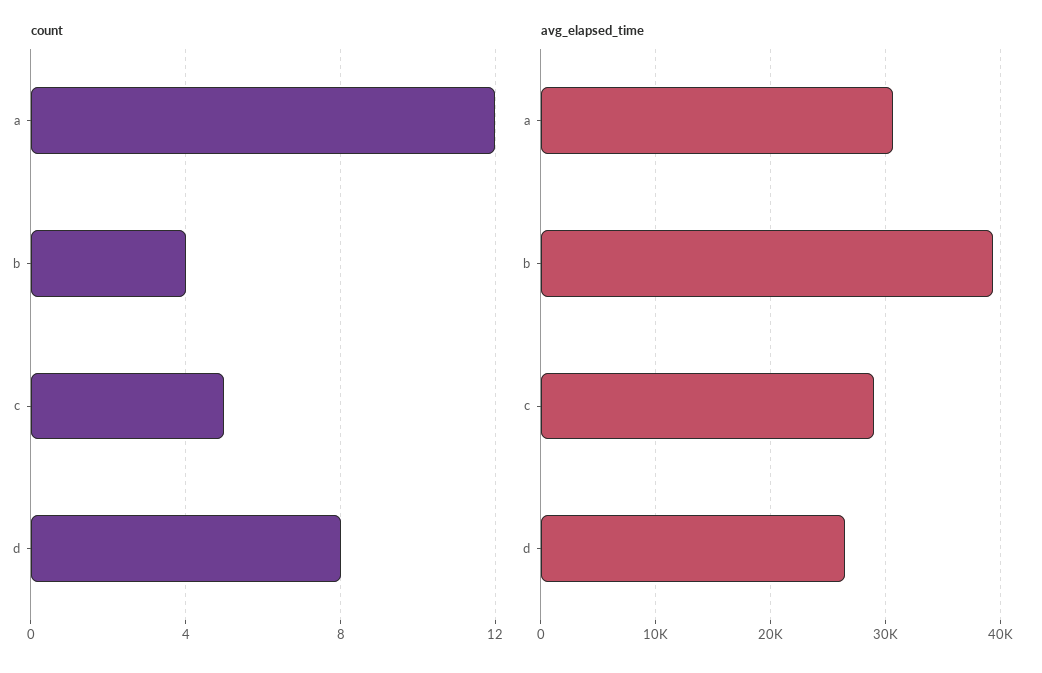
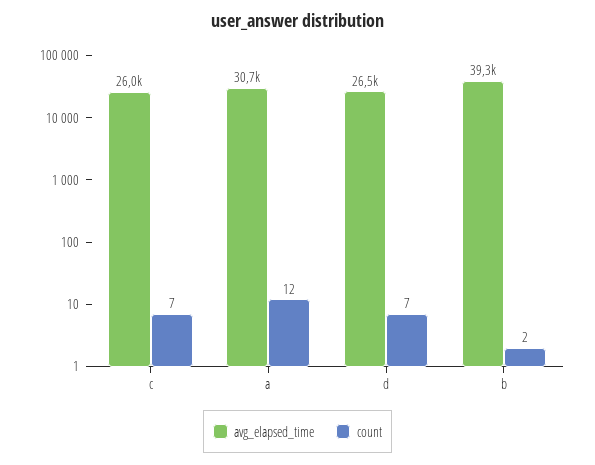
count, b: 4 -> 2
count, c: 5 -> 7
count, d: 8 -> 7
avg_elapsed_time, c: 29000 -> 26000

